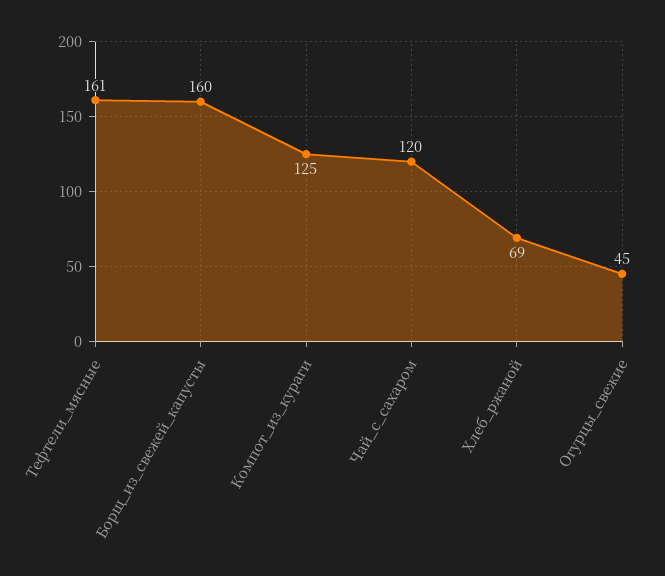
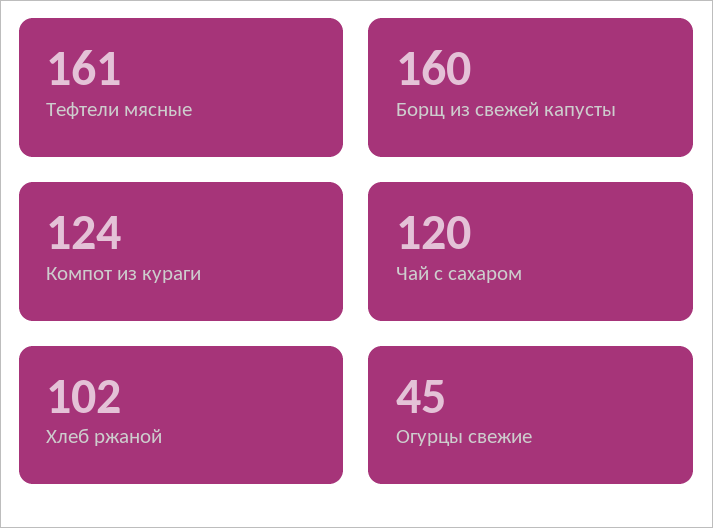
Компот_из_кураги: 125 -> 124
Хлеб_ржаной: 69 -> 102

